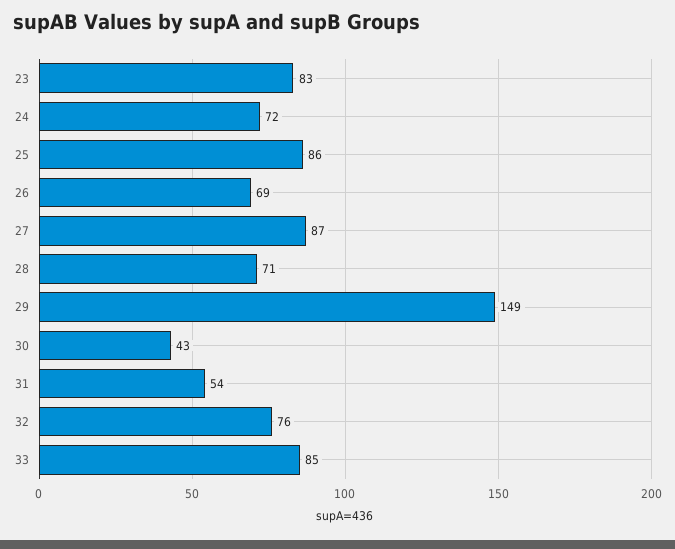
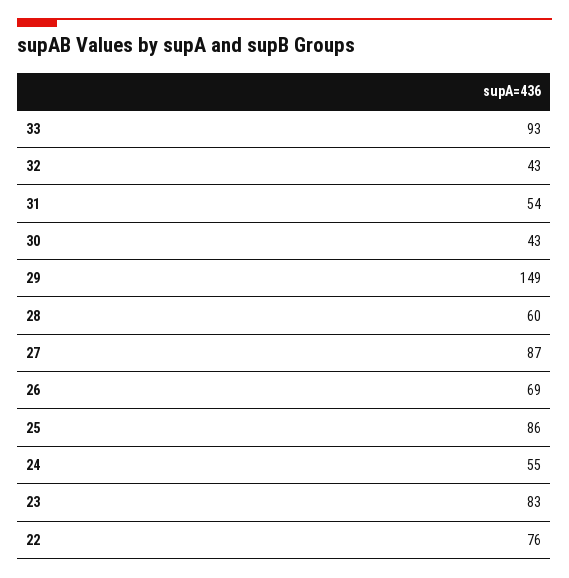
24: 72 -> 55
28: 71 -> 60
32: 76 -> 43
33: 85 -> 93
22: none -> 76

